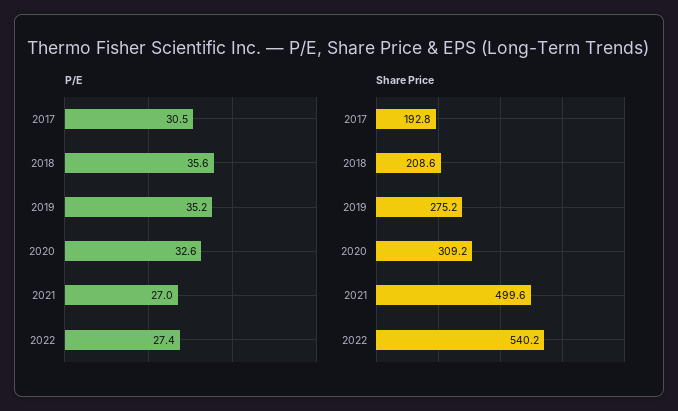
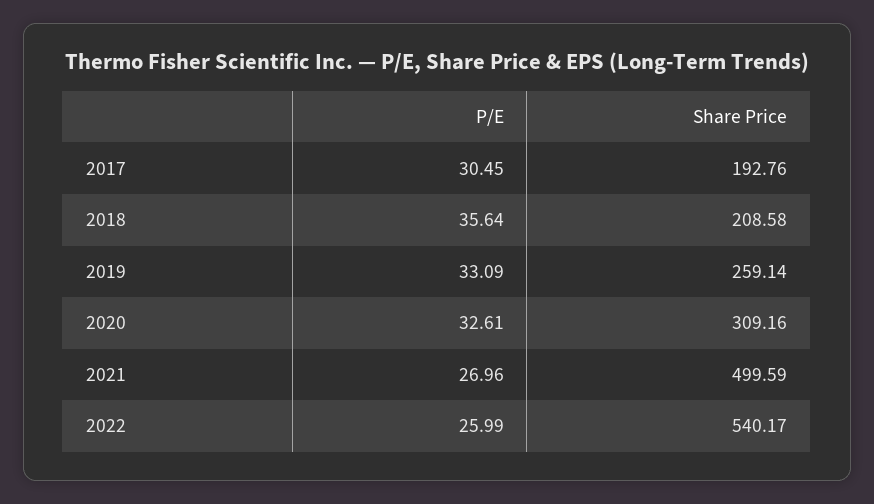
P/E, 2019: 35.2 -> 33.09
P/E, 2022: 27.4 -> 25.99
Share Price, 2019: 275.2 -> 259.14

